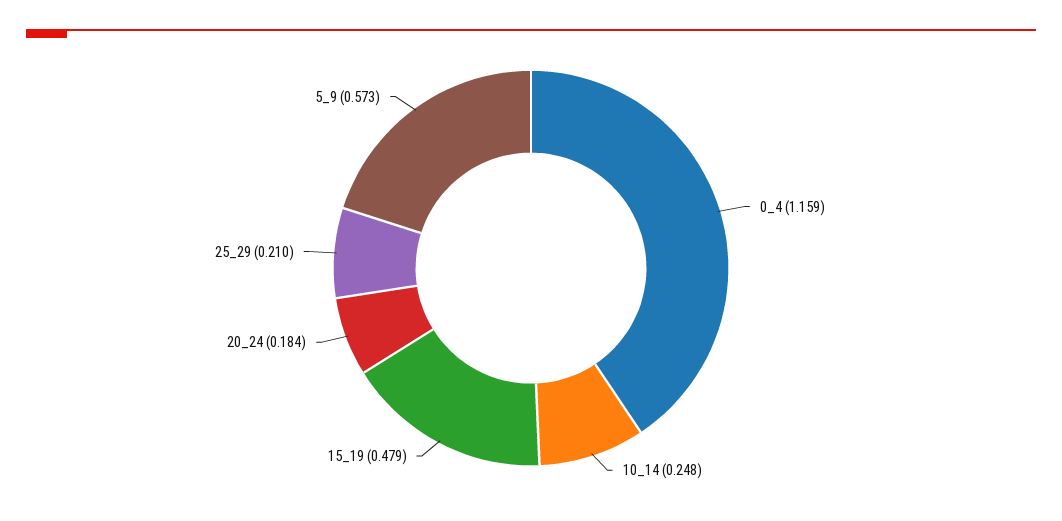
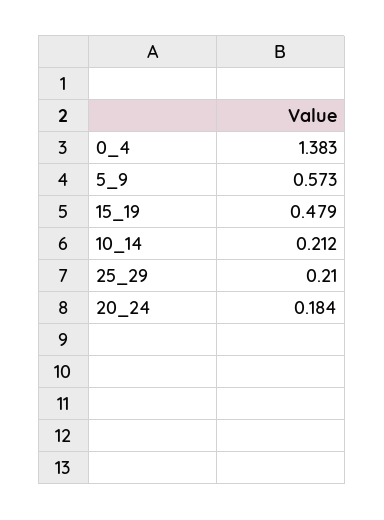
0_4: 1.159 -> 1.383
10_14: 0.248 -> 0.212

